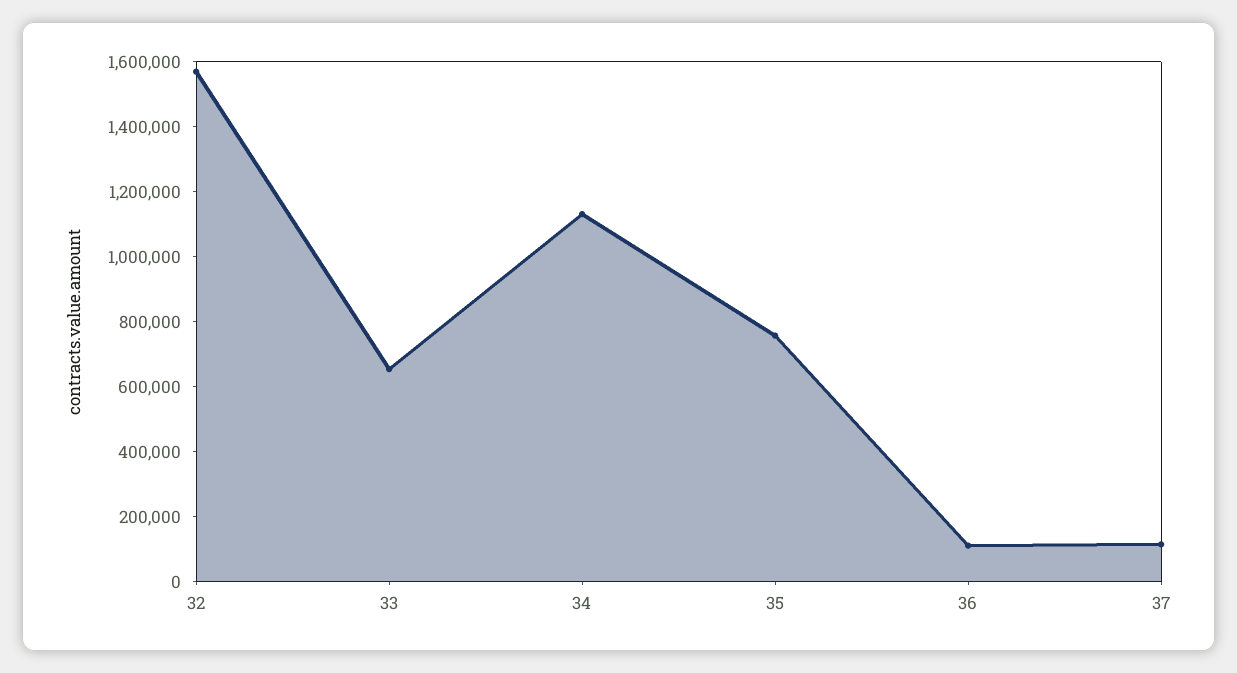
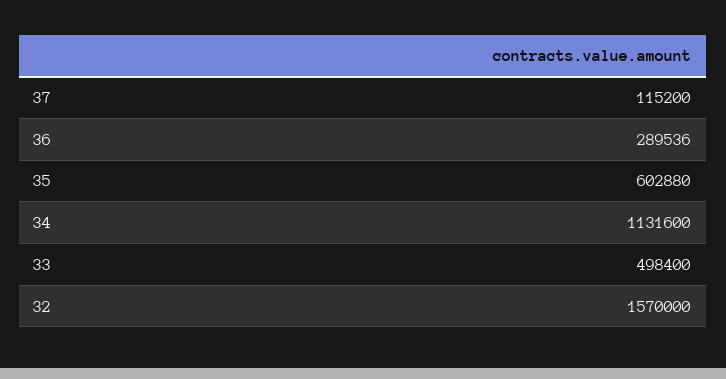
33: 650000 -> 498400
35: 750000 -> 602880
36: 100000 -> 289536

